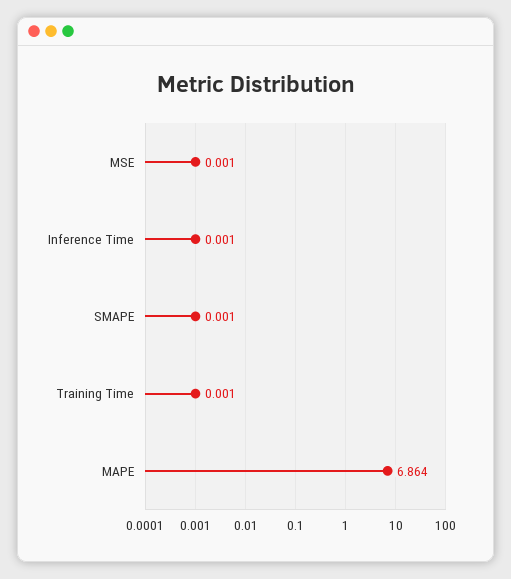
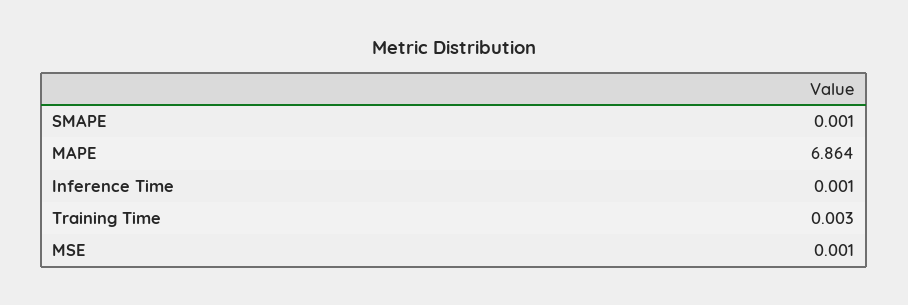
Training Time: 0.001 -> 0.003

